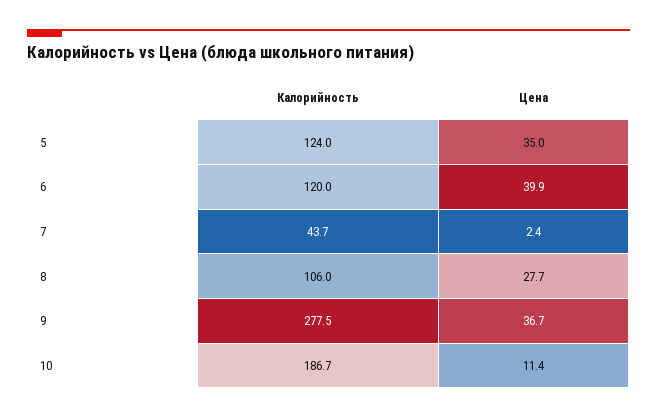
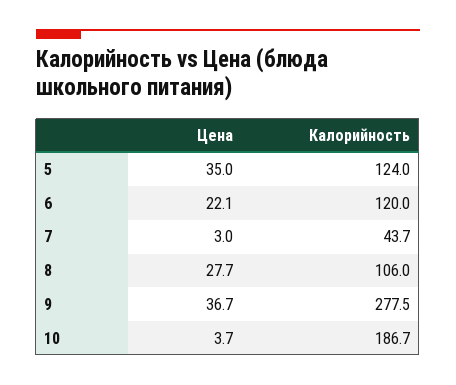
Цена, 6: 39.9 -> 22.1
Цена, 7: 2.4 -> 3
Цена, 10: 11.4 -> 3.7

